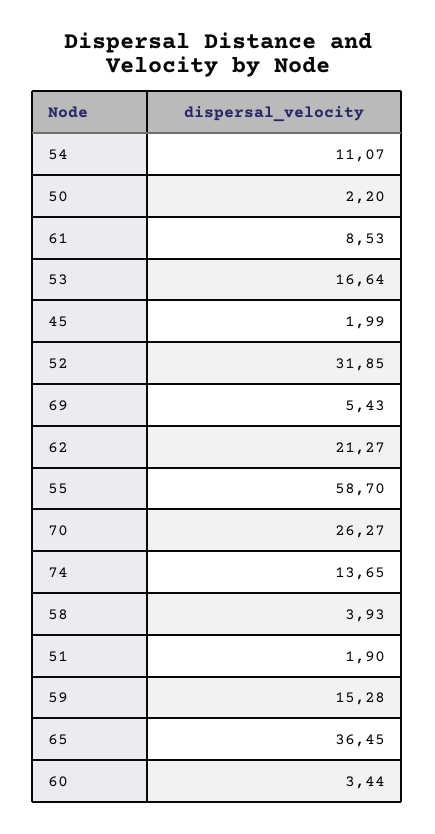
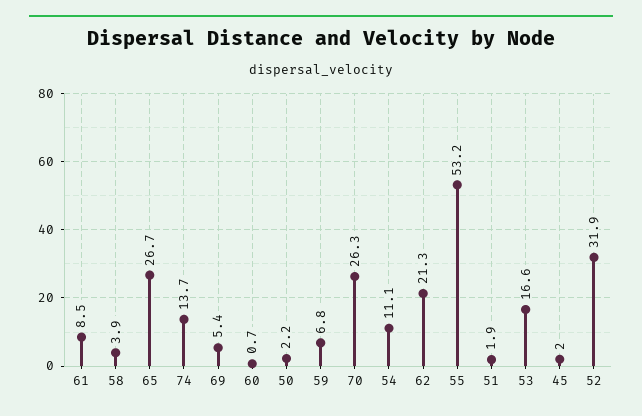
55: 58.7 -> 53.2
59: 15.28 -> 6.8
65: 36.45 -> 26.7
60: 3.44 -> 0.7

